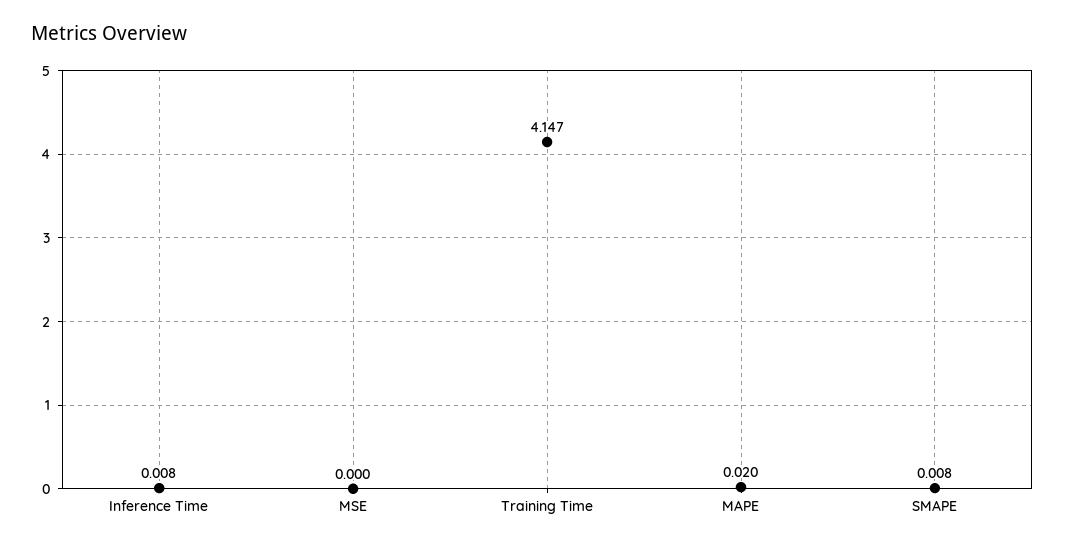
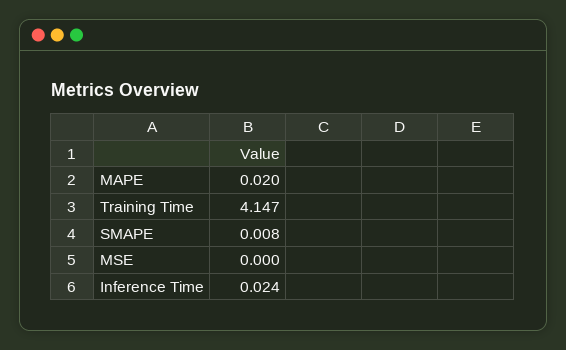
Inference Time: 0.008 -> 0.024

